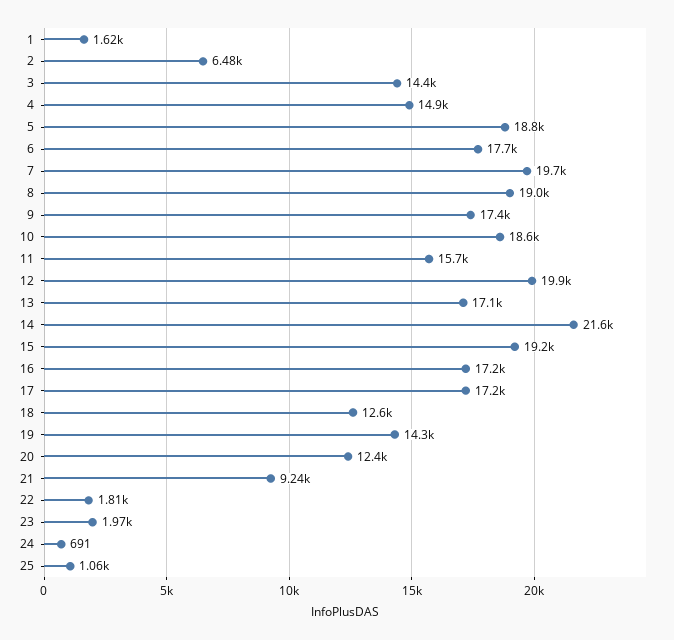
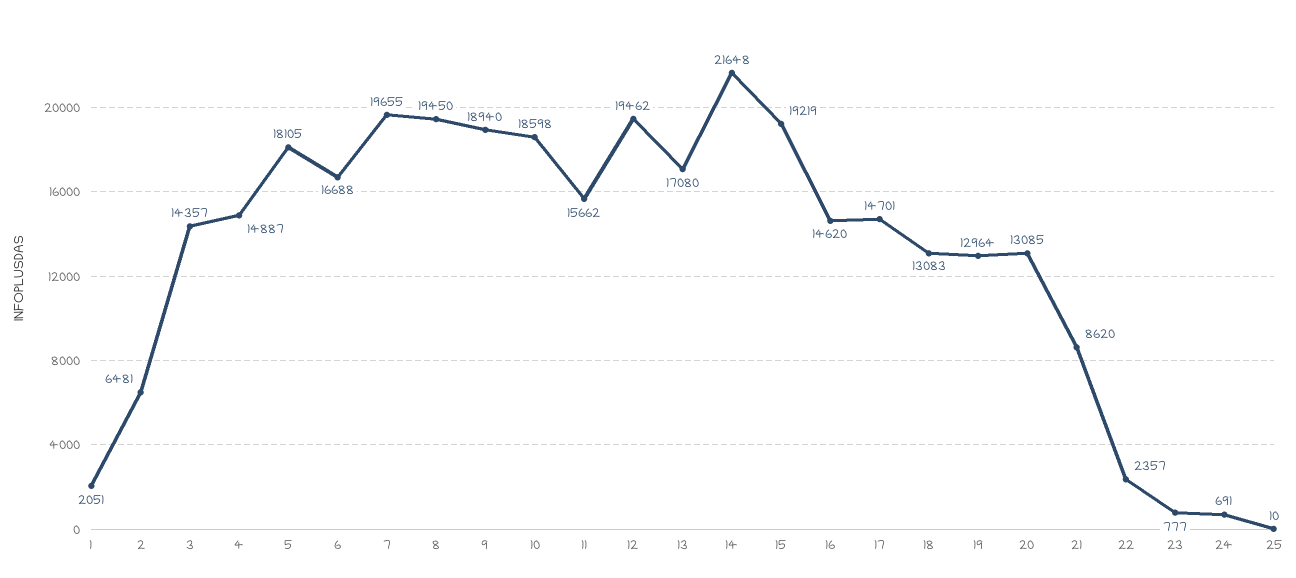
1: 1620 -> 2051
5: 18800 -> 18105
6: 17700 -> 16688
8: 19000 -> 19450
9: 17400 -> 18940
12: 19900 -> 19462
16: 17200 -> 14620
17: 17200 -> 14701
18: 12600 -> 13083
19: 14300 -> 12964
20: 12400 -> 13085
21: 9240 -> 8620
22: 1810 -> 2357
23: 1970 -> 777
25: 1060 -> 10

